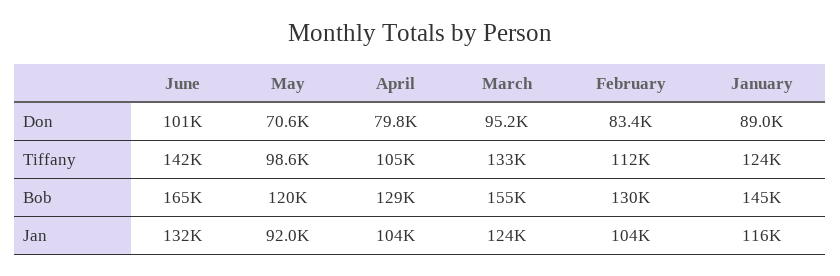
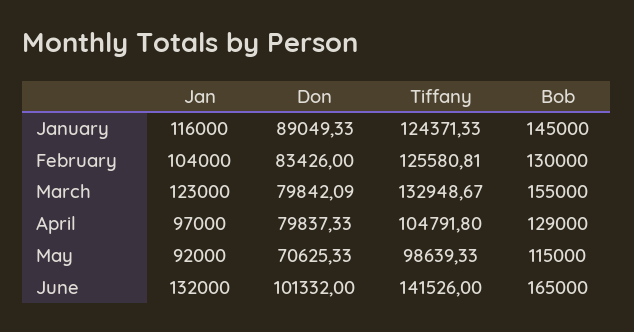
March, Don: 95200 -> 79842.09
February, Tiffany: 112000 -> 125580.81
May, Bob: 120000 -> 115000
April, Jan: 104000 -> 97000
March, Jan: 124000 -> 123000

